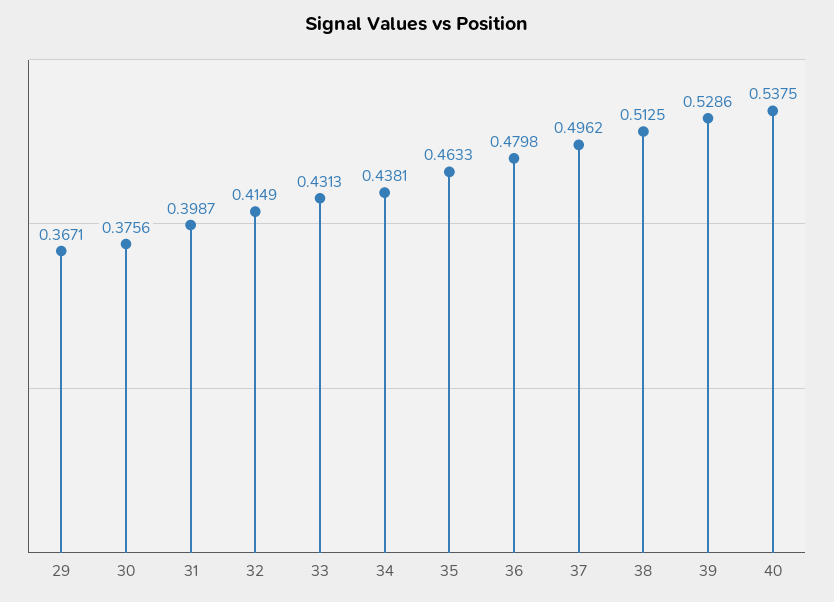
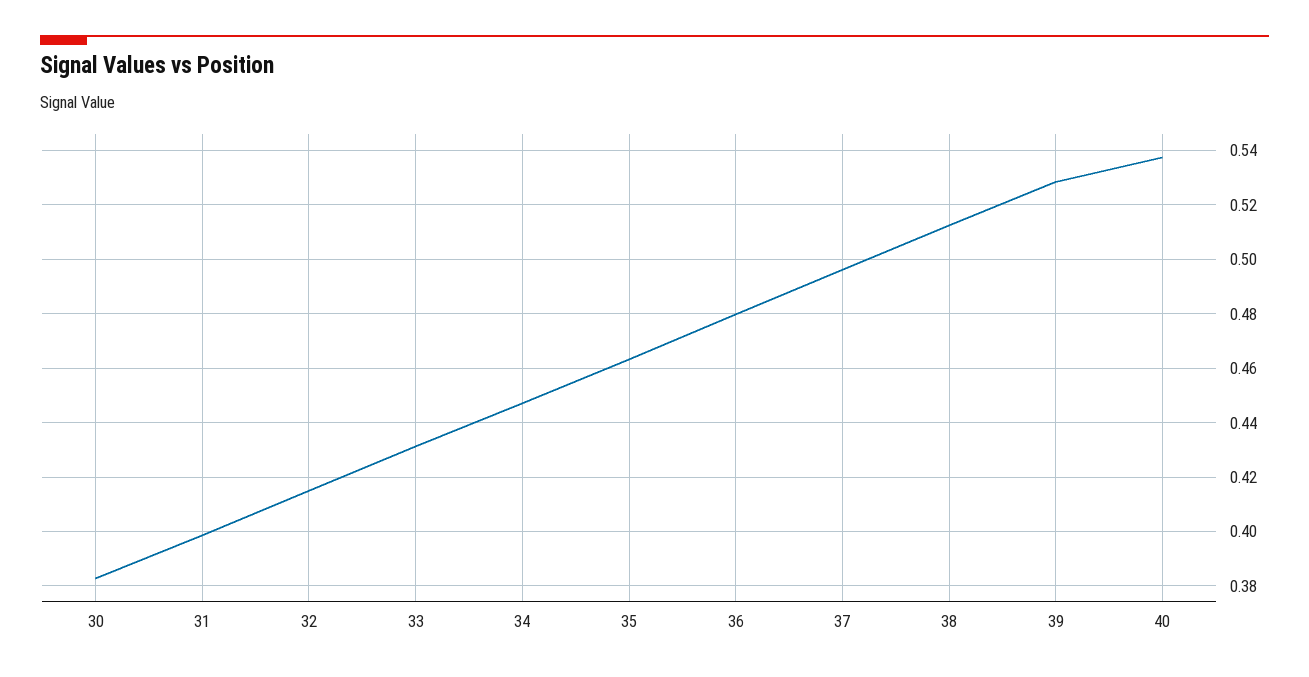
29: 0.3671 -> none
30: 0.3756 -> 0.3825
34: 0.4381 -> 0.4475

